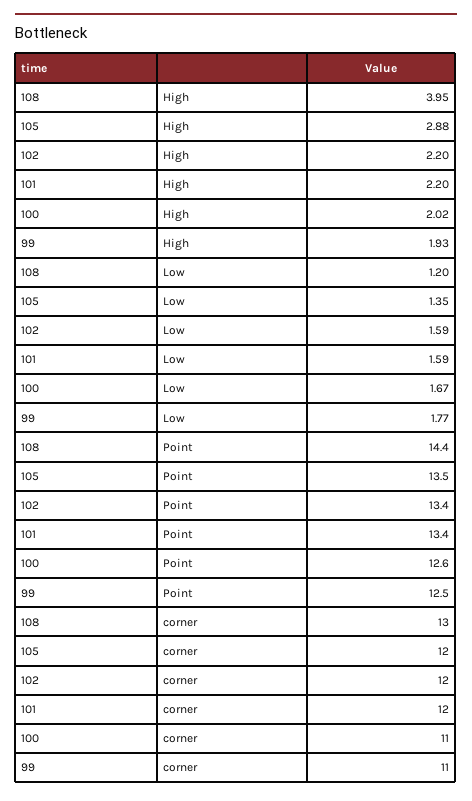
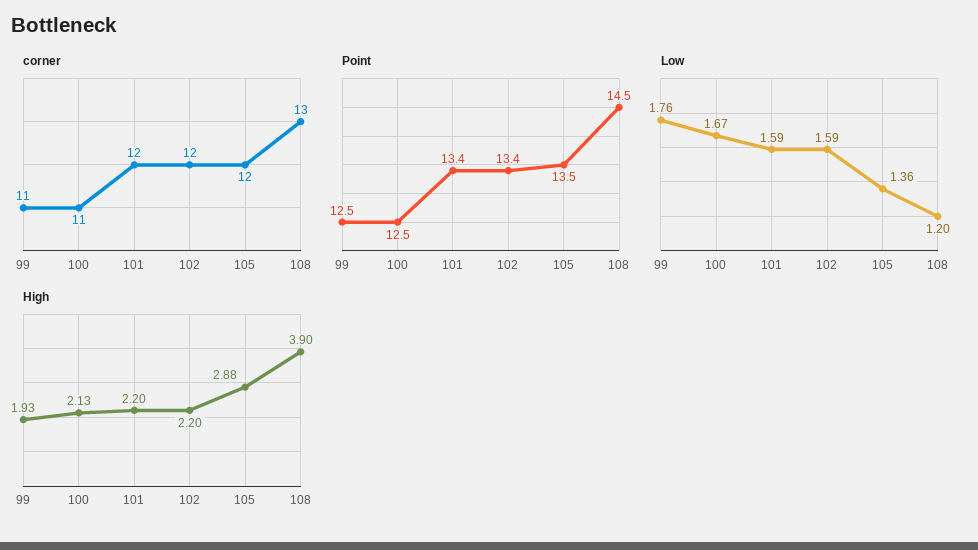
High, 108: 3.95 -> 3.9
High, 100: 2.02 -> 2.13
Low, 105: 1.35 -> 1.36
Low, 99: 1.77 -> 1.76
Point, 108: 14.4 -> 14.5
Point, 100: 12.6 -> 12.5

